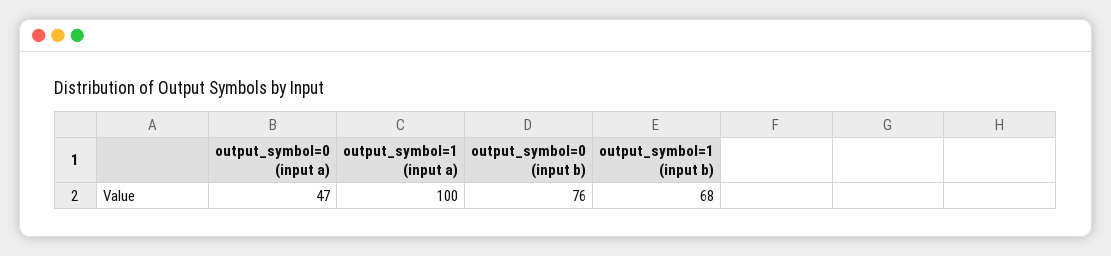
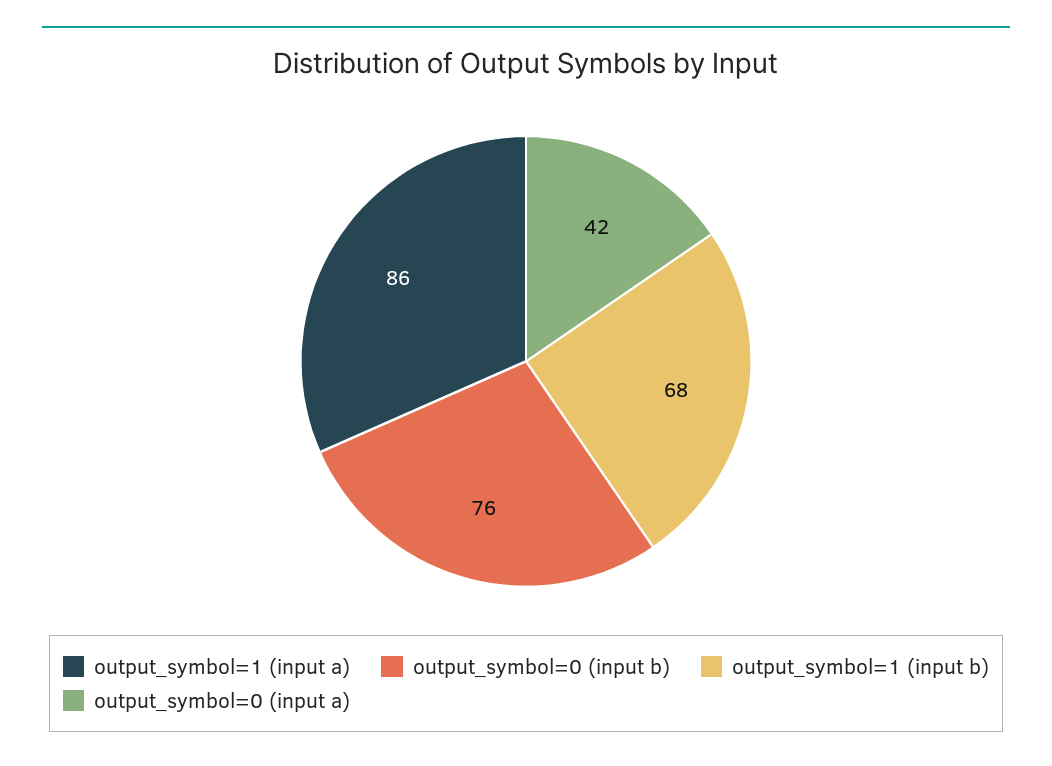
output_symbol=0 (input a): 47 -> 42
output_symbol=1 (input a): 100 -> 86

